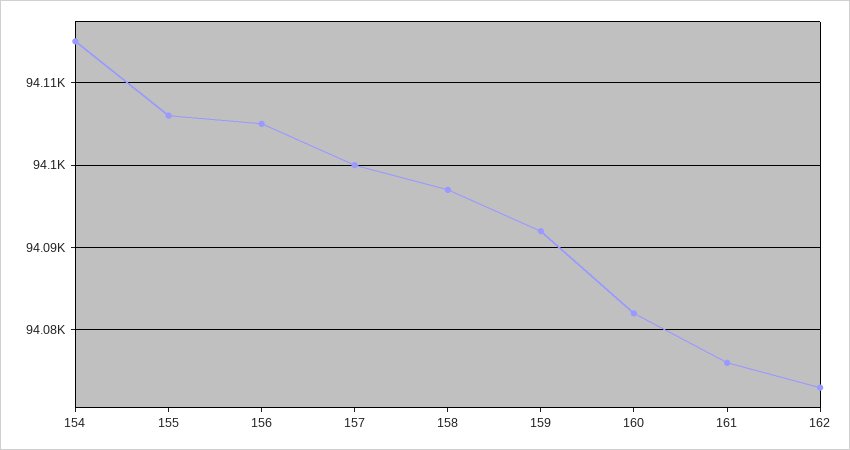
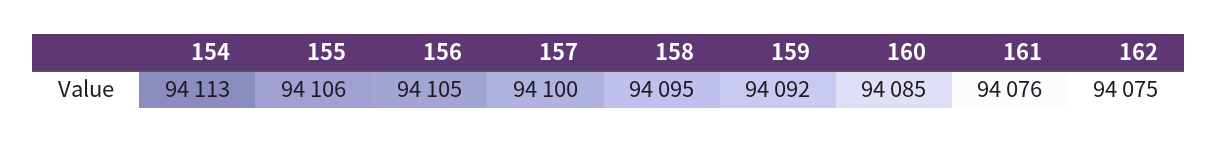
154: 94115 -> 94113
158: 94097 -> 94095
160: 94082 -> 94085
162: 94073 -> 94075

